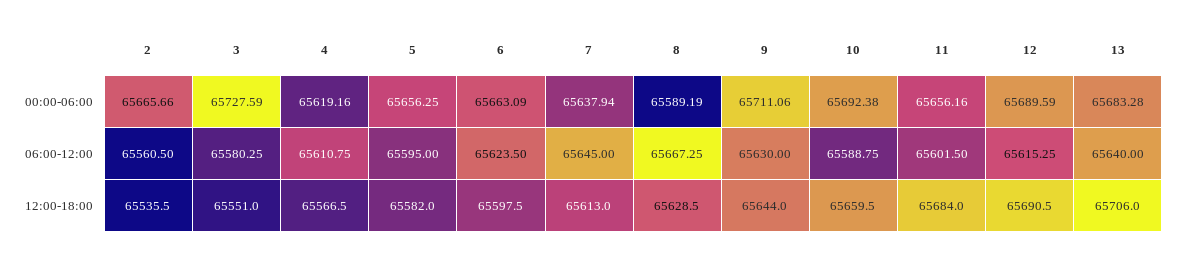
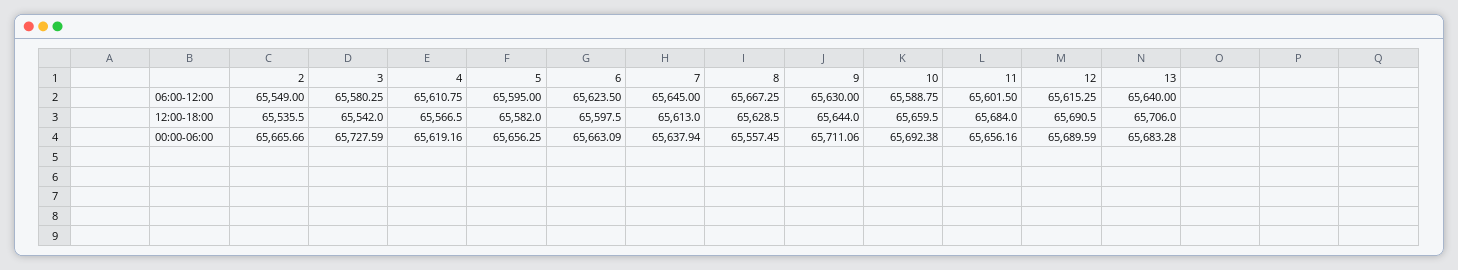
8, 00:00-06:00: 65589.19 -> 65557.45
2, 06:00-12:00: 65560.5 -> 65549
3, 12:00-18:00: 65551 -> 65542

